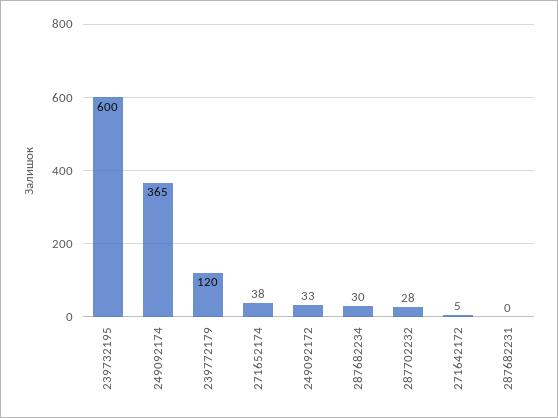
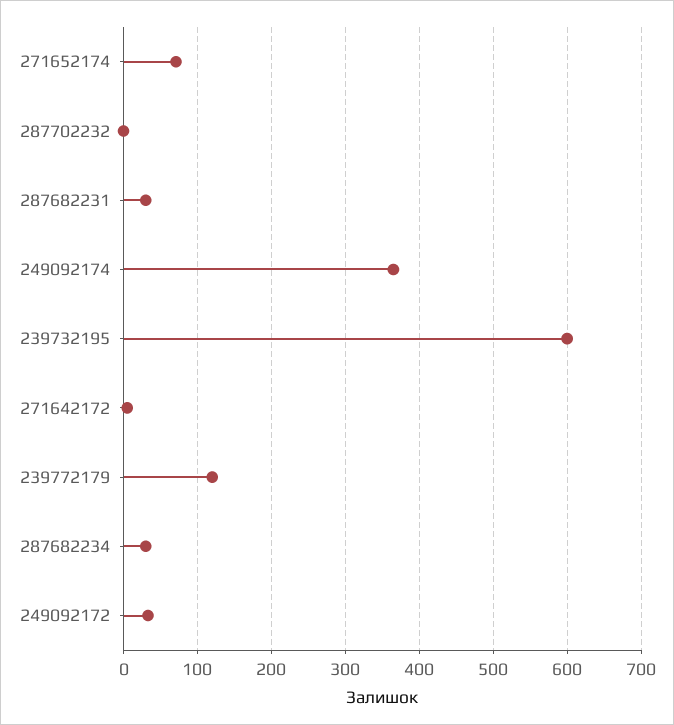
271652174: 38 -> 70
287702232: 28 -> 0
287682231: 0 -> 30

